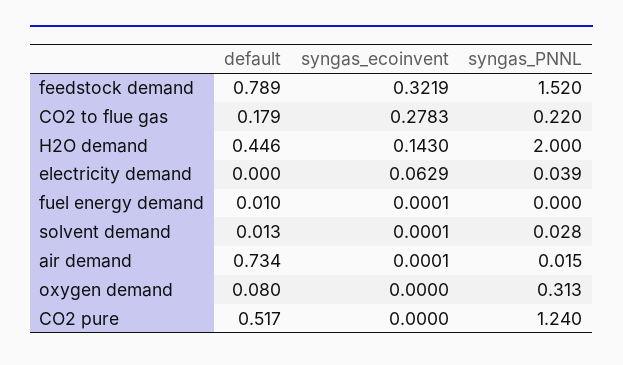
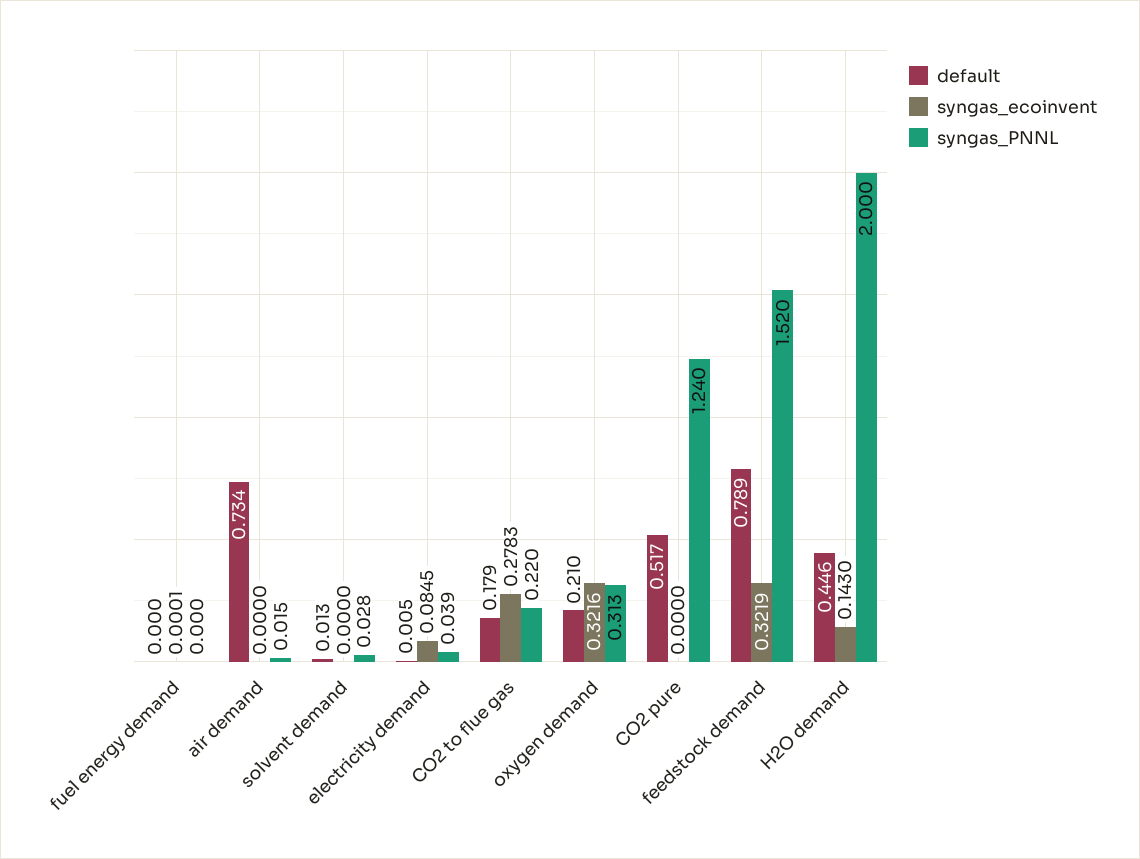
default, electricity demand: 0 -> 0.005
syngas_ecoinvent, electricity demand: 0.0629 -> 0.0845
default, fuel energy demand: 0.01 -> 0
syngas_ecoinvent, solvent demand: 0.0001 -> 0
syngas_ecoinvent, air demand: 0.0001 -> 0
default, oxygen demand: 0.08 -> 0.21
syngas_ecoinvent, oxygen demand: 0 -> 0.3216

